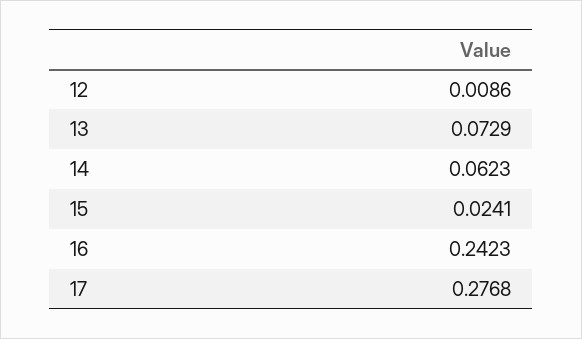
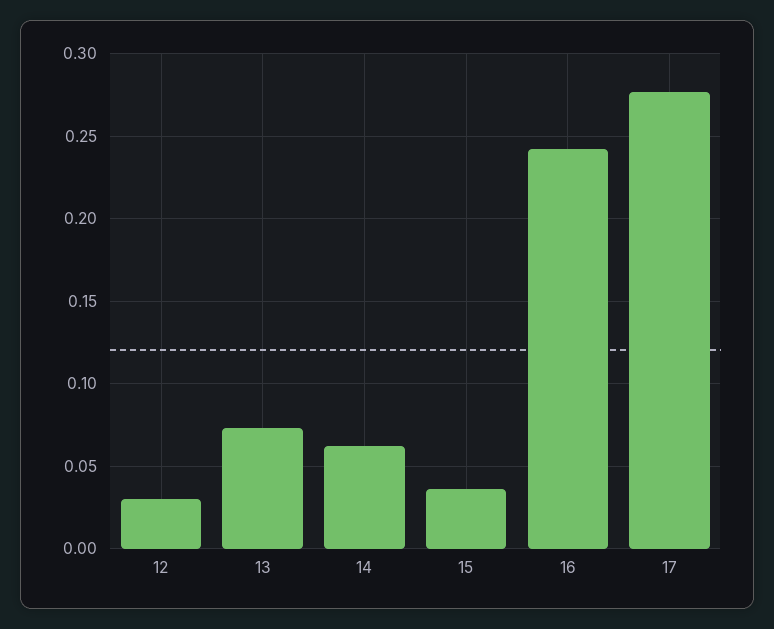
12: 0.0086 -> 0.03
15: 0.0241 -> 0.035

